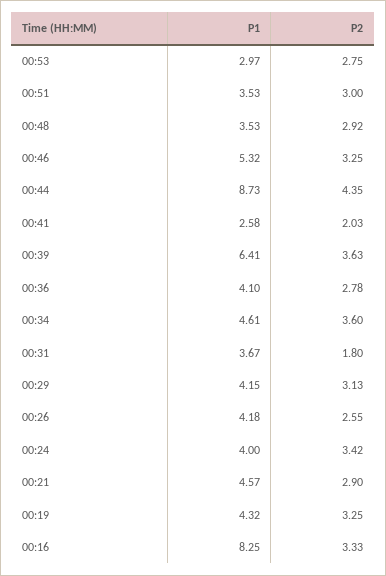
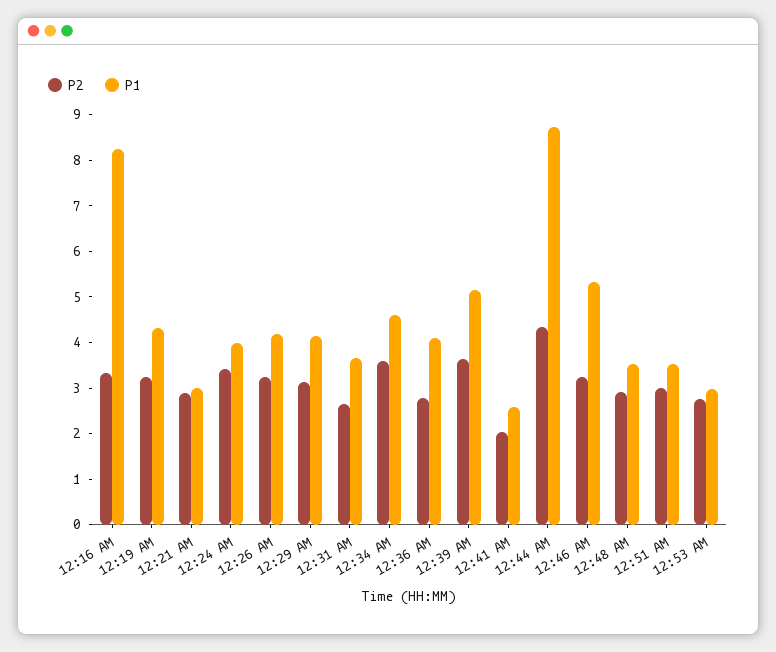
P1, 00:39: 6.41 -> 5.2
P2, 00:31: 1.8 -> 2.6
P2, 00:26: 2.55 -> 3.2
P1, 00:21: 4.57 -> 3

